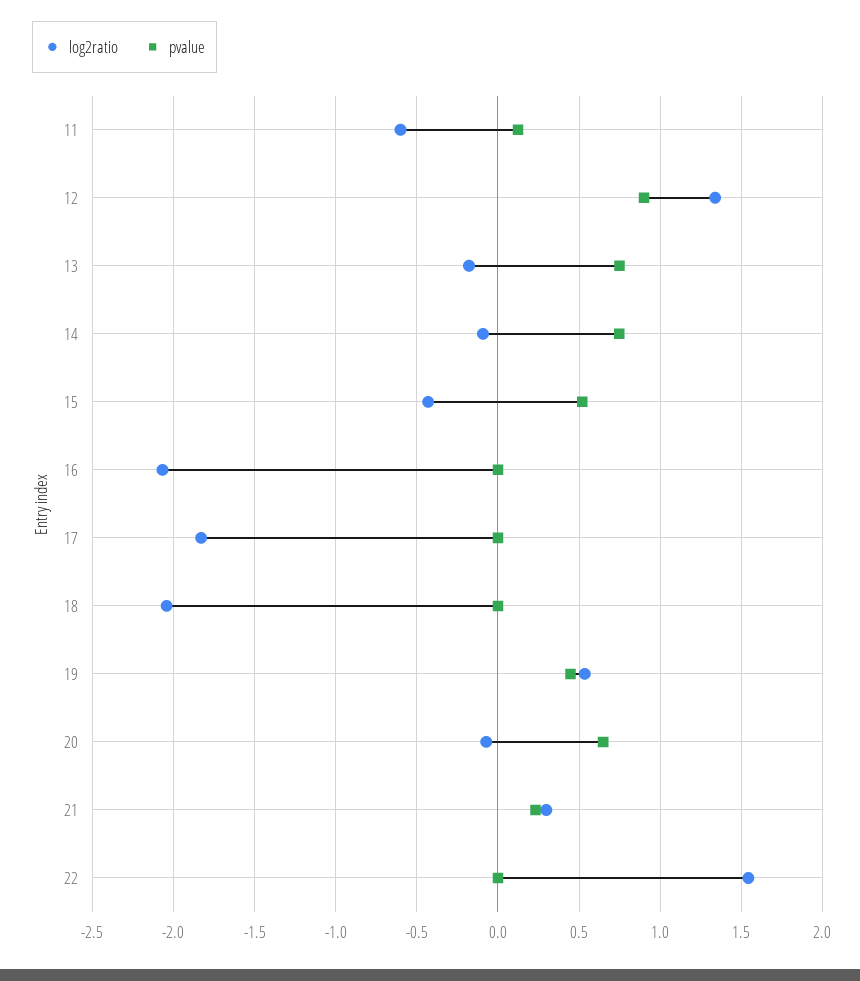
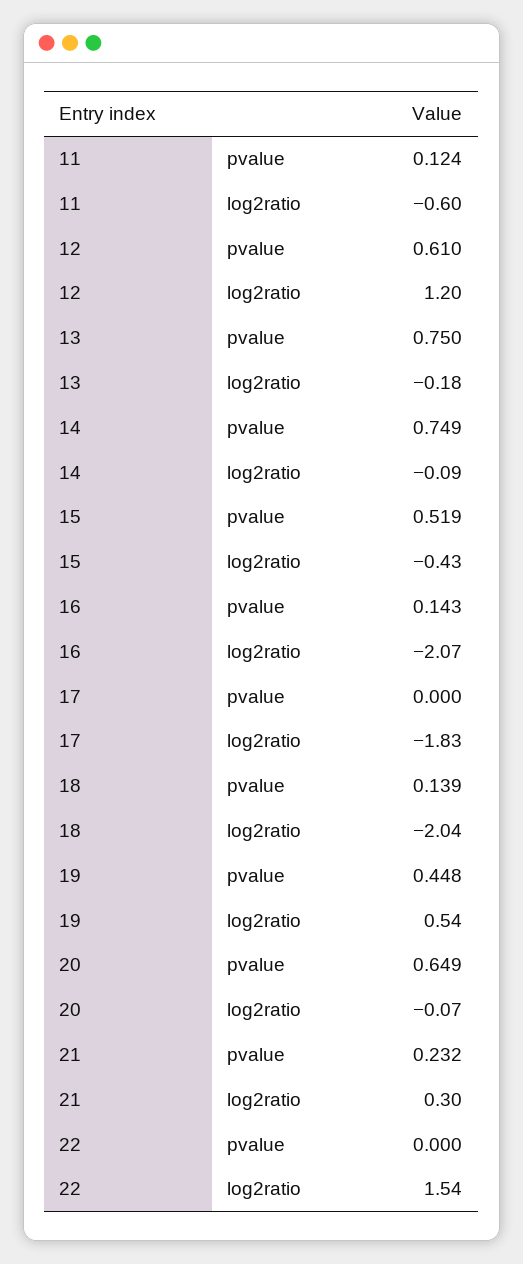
log2ratio, 12: 1.35 -> 1.2
pvalue, 12: 0.9 -> 0.61
pvalue, 16: 0 -> 0.143
pvalue, 18: 0 -> 0.139

